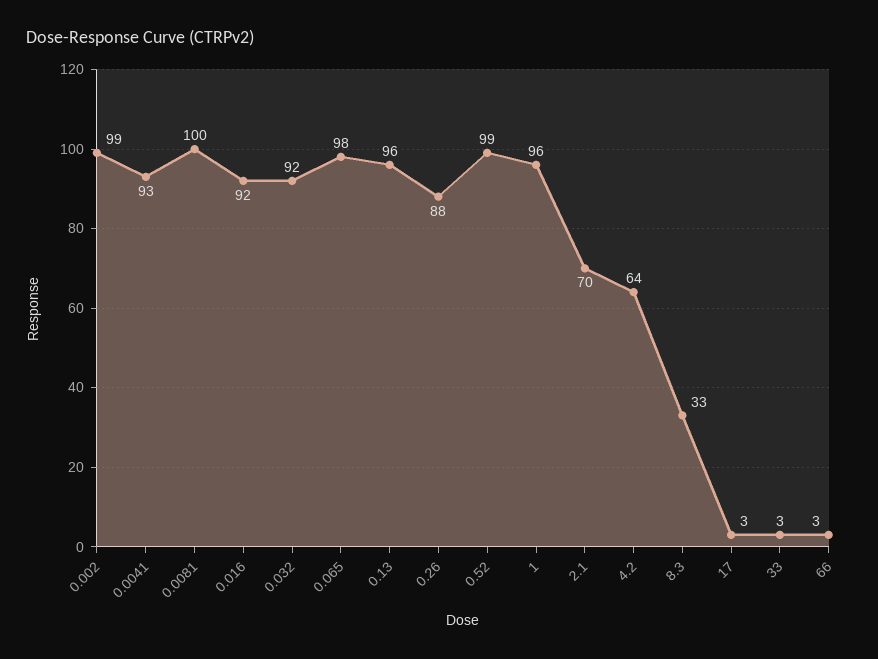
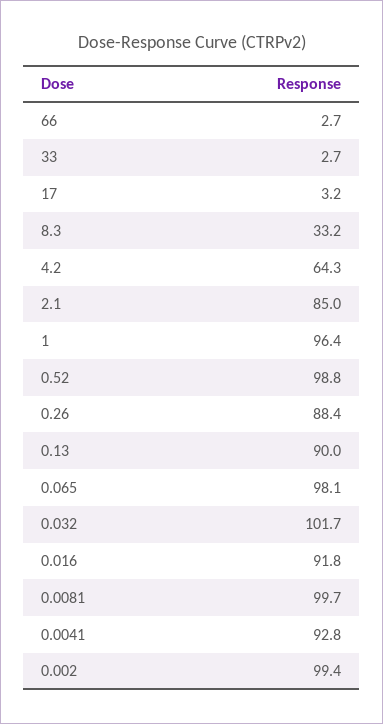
0.032: 92 -> 101.7
0.13: 96 -> 90
2.1: 70 -> 85

